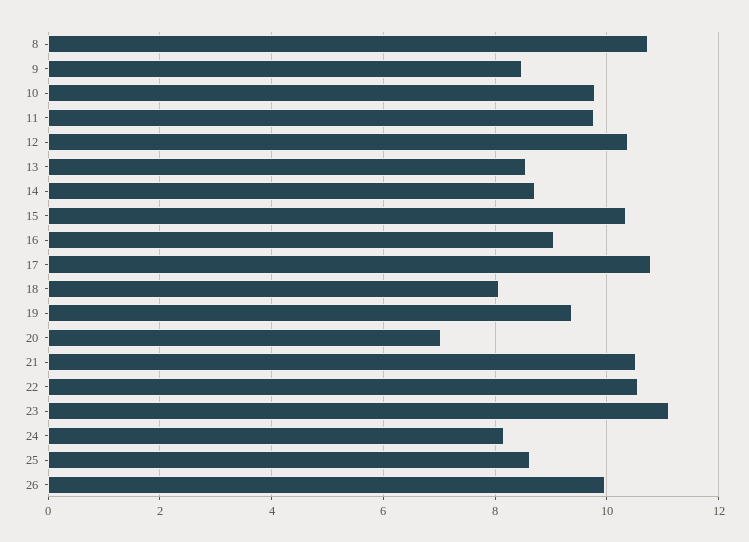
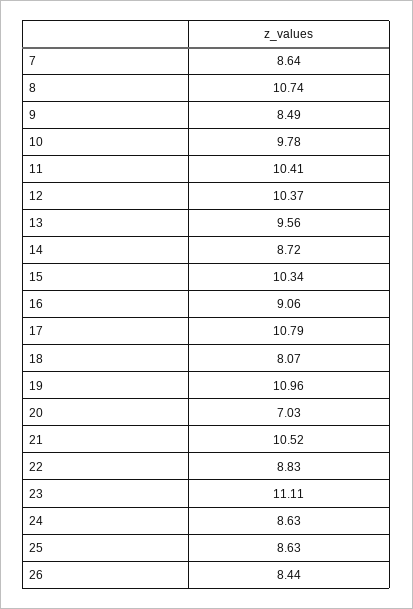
11: 9.8 -> 10.41
13: 8.6 -> 9.56
19: 9.4 -> 10.96
22: 10.6 -> 8.83
24: 8.2 -> 8.63
26: 10 -> 8.44
7: none -> 8.64

